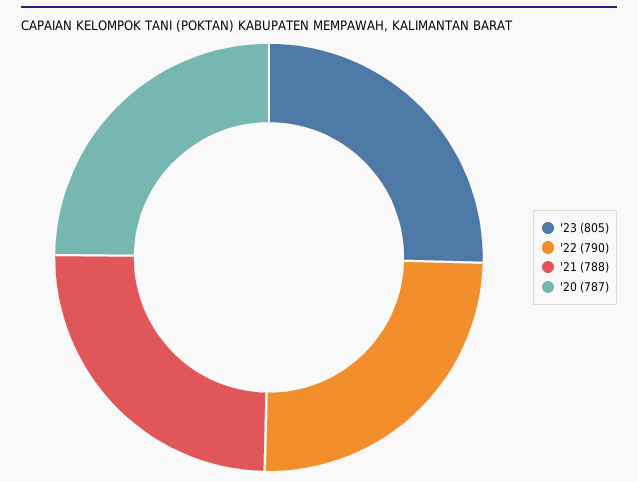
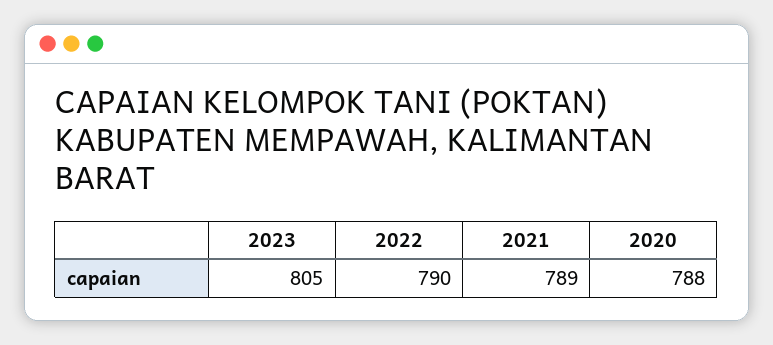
'21: 788 -> 789
'20: 787 -> 788

